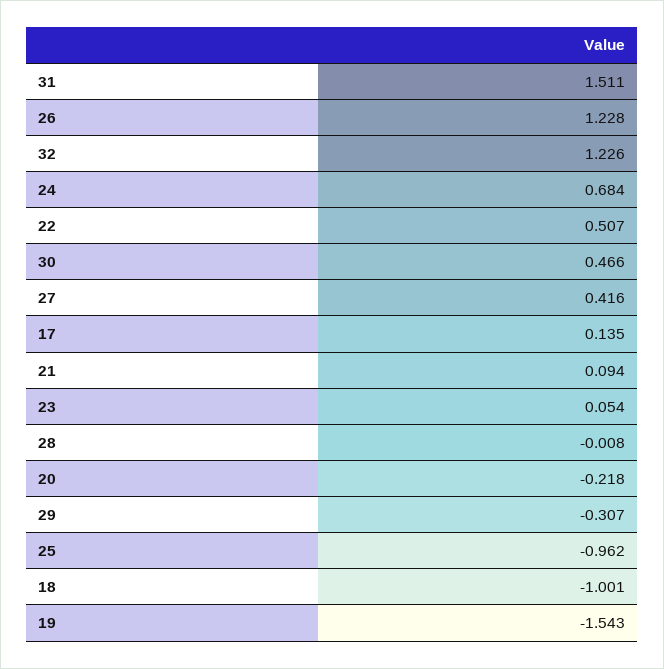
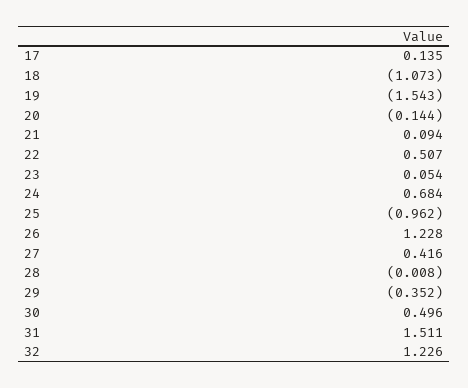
30: 0.466 -> 0.496
20: -0.218 -> -0.144
29: -0.307 -> -0.352
18: -1.001 -> -1.073

